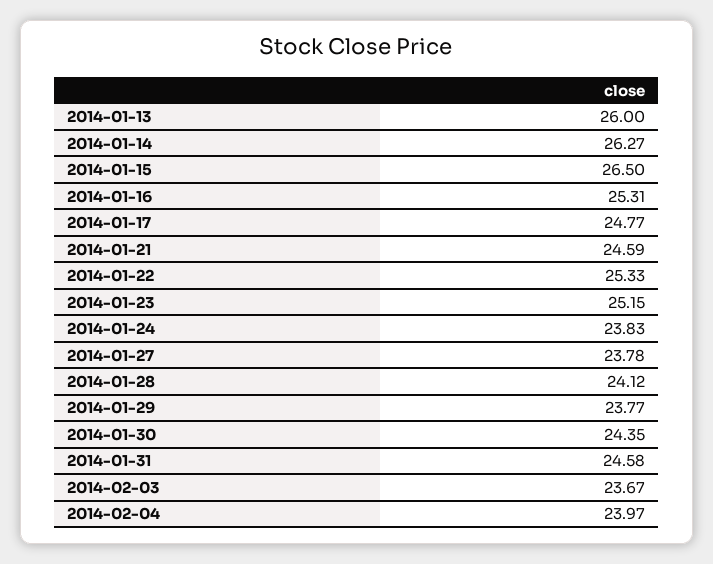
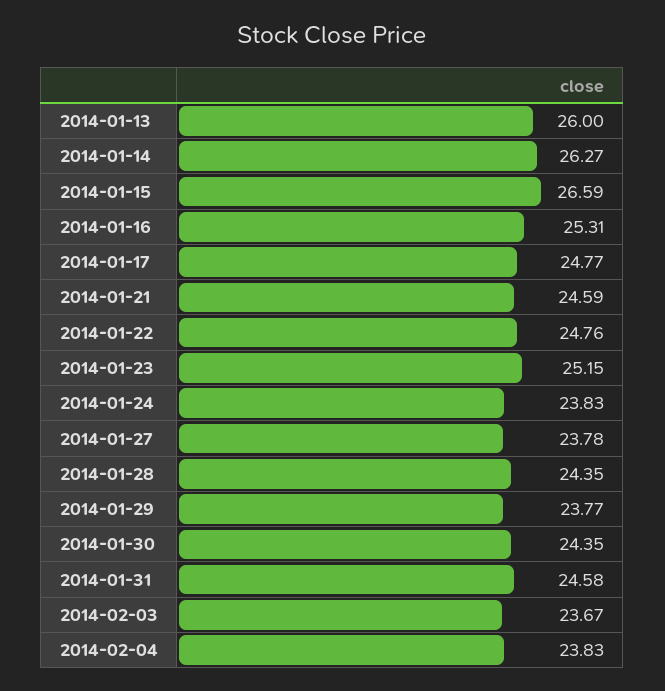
2014-01-15: 26.5 -> 26.59
2014-01-22: 25.33 -> 24.76
2014-01-28: 24.12 -> 24.35
2014-02-04: 23.97 -> 23.83

